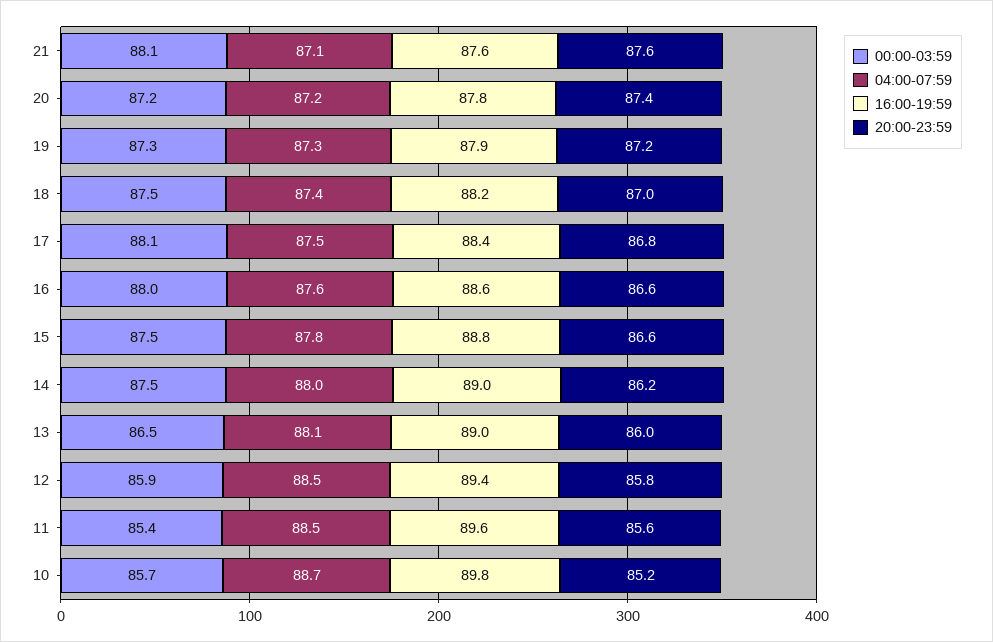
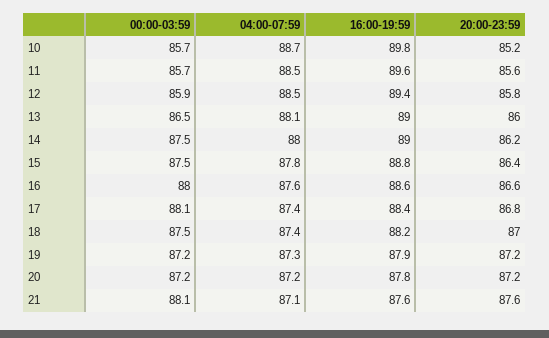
20:00-23:59, 20: 87.4 -> 87.2
00:00-03:59, 19: 87.3 -> 87.2
04:00-07:59, 17: 87.5 -> 87.4
20:00-23:59, 15: 86.6 -> 86.4
00:00-03:59, 11: 85.4 -> 85.7

